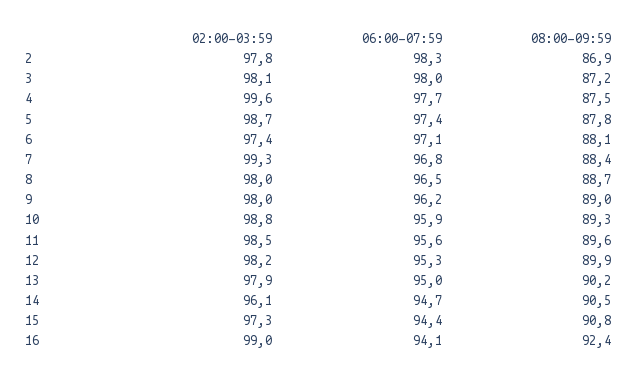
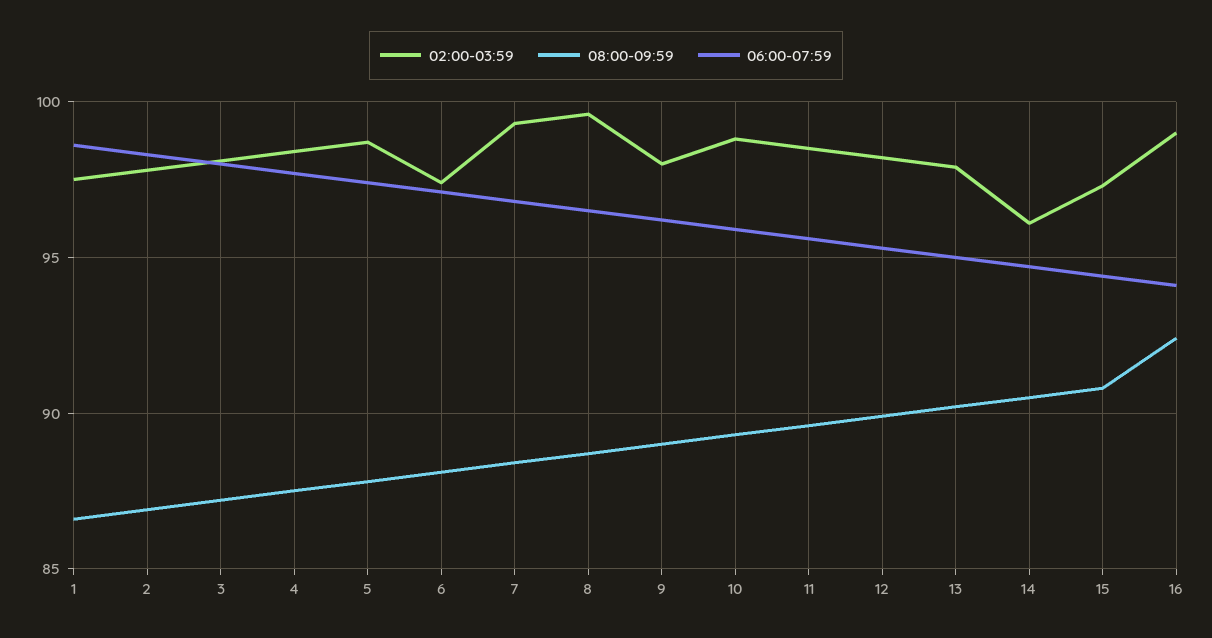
02:00-03:59, 4: 99.6 -> 98.5
02:00-03:59, 8: 98 -> 99.5
02:00-03:59, 1: none -> 97.5
08:00-09:59, 1: none -> 86.5
06:00-07:59, 1: none -> 98.5

